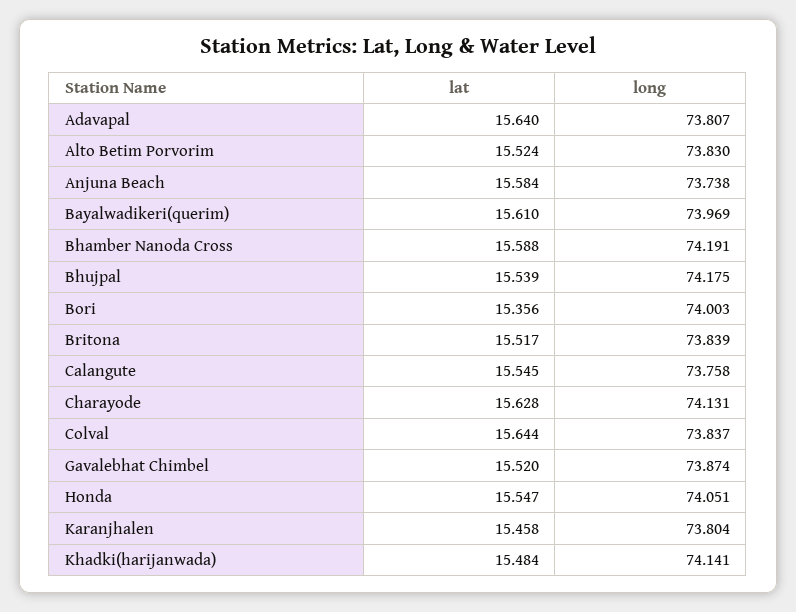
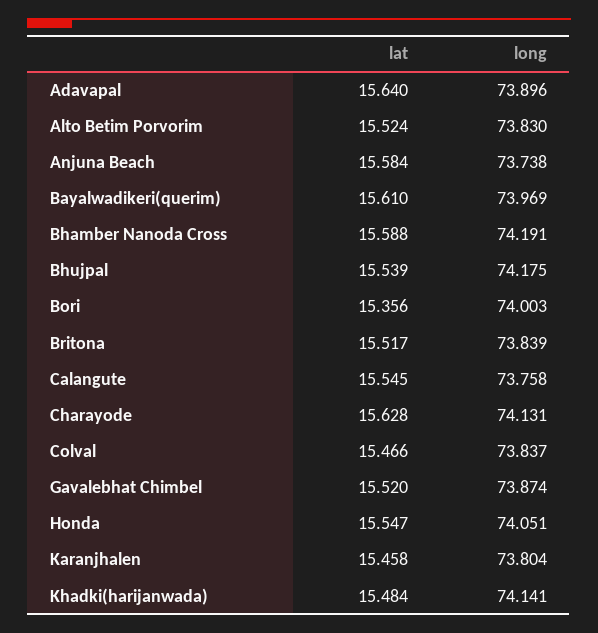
long, Adavapal: 73.807 -> 73.896
lat, Colval: 15.644 -> 15.466

